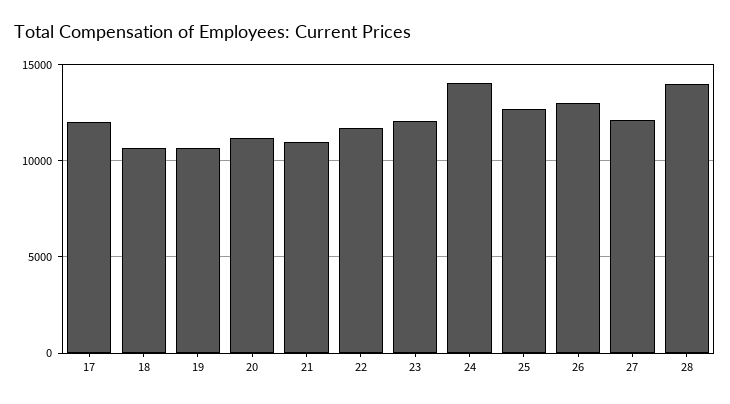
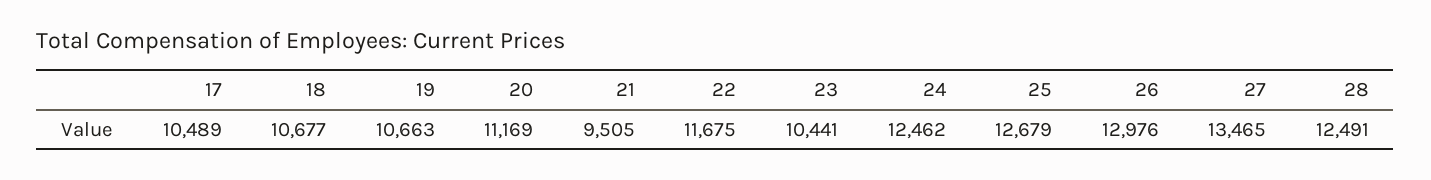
17: 12000 -> 10489
21: 11000 -> 9505
23: 12000 -> 10441
24: 14000 -> 12462
27: 12000 -> 13465
28: 14000 -> 12491

